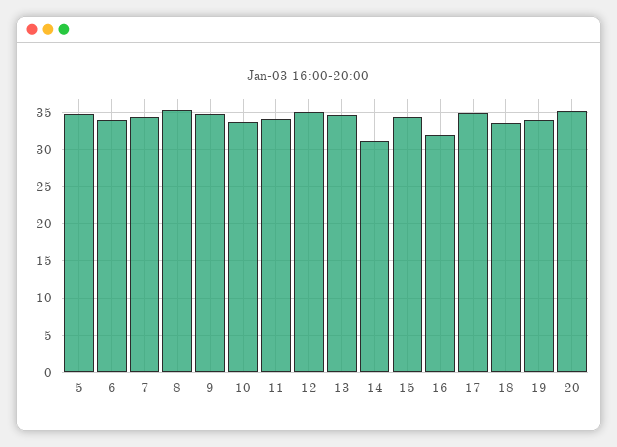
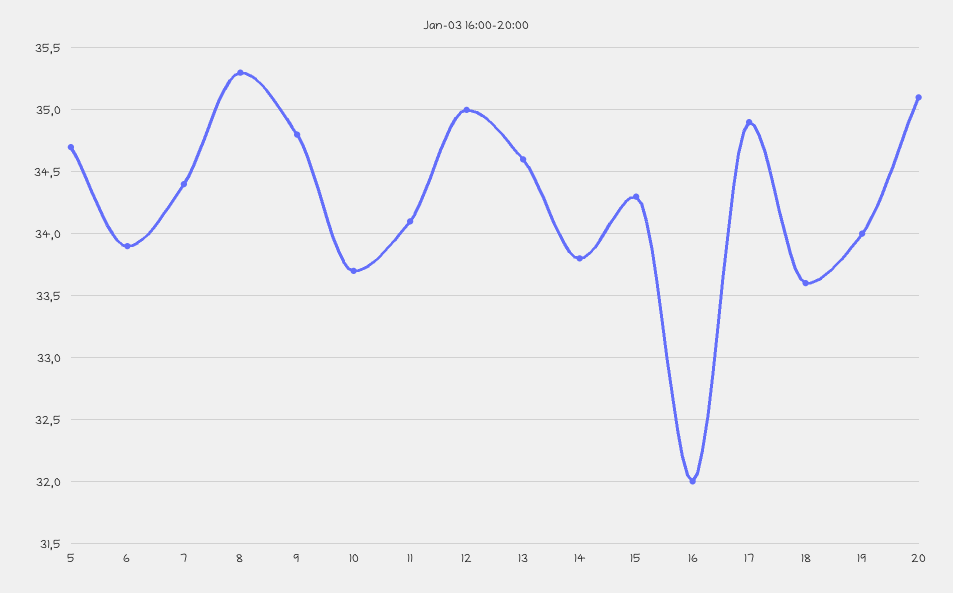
14: 31 -> 33.8

